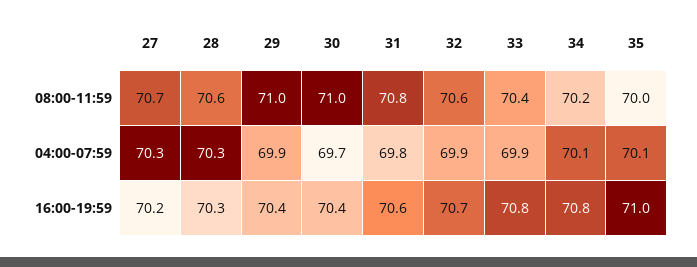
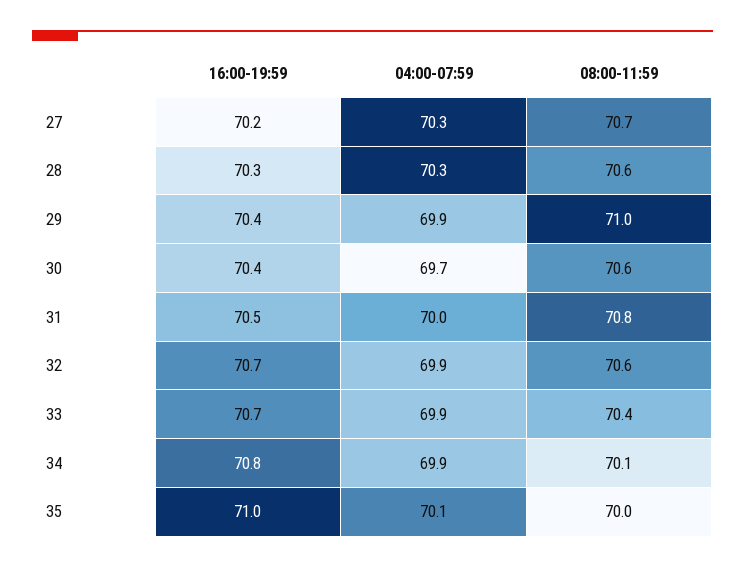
30, 08:00-11:59: 71 -> 70.6
34, 08:00-11:59: 70.2 -> 70.1
31, 04:00-07:59: 69.8 -> 70
34, 04:00-07:59: 70.1 -> 69.9
31, 16:00-19:59: 70.6 -> 70.5
33, 16:00-19:59: 70.8 -> 70.7

